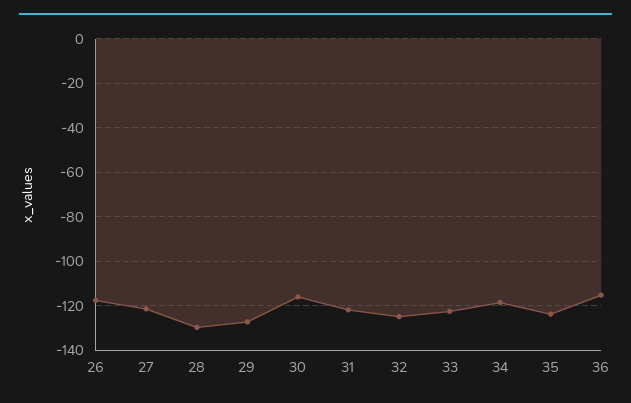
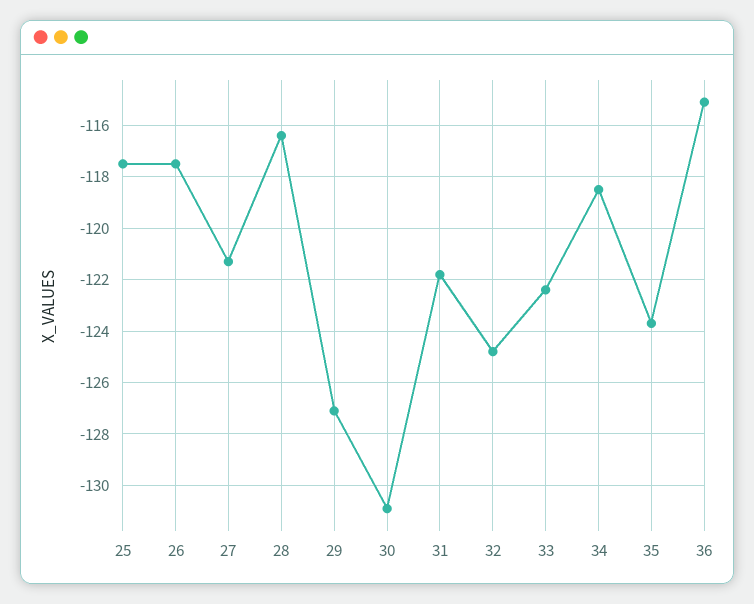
28: -130 -> -116.5
30: -115 -> -131
25: none -> -117.5

